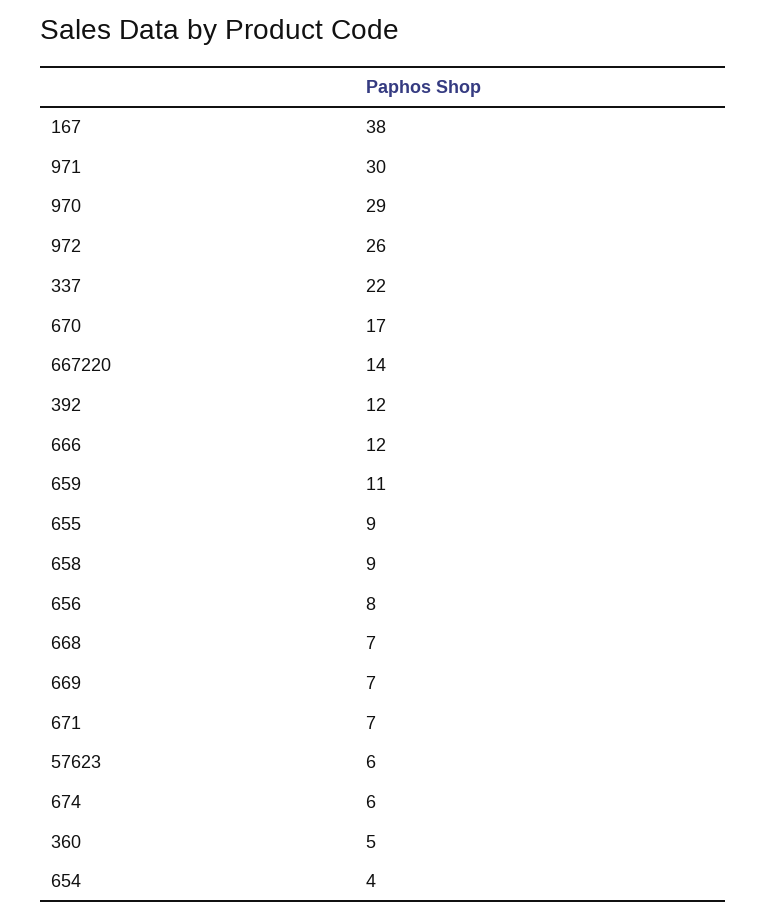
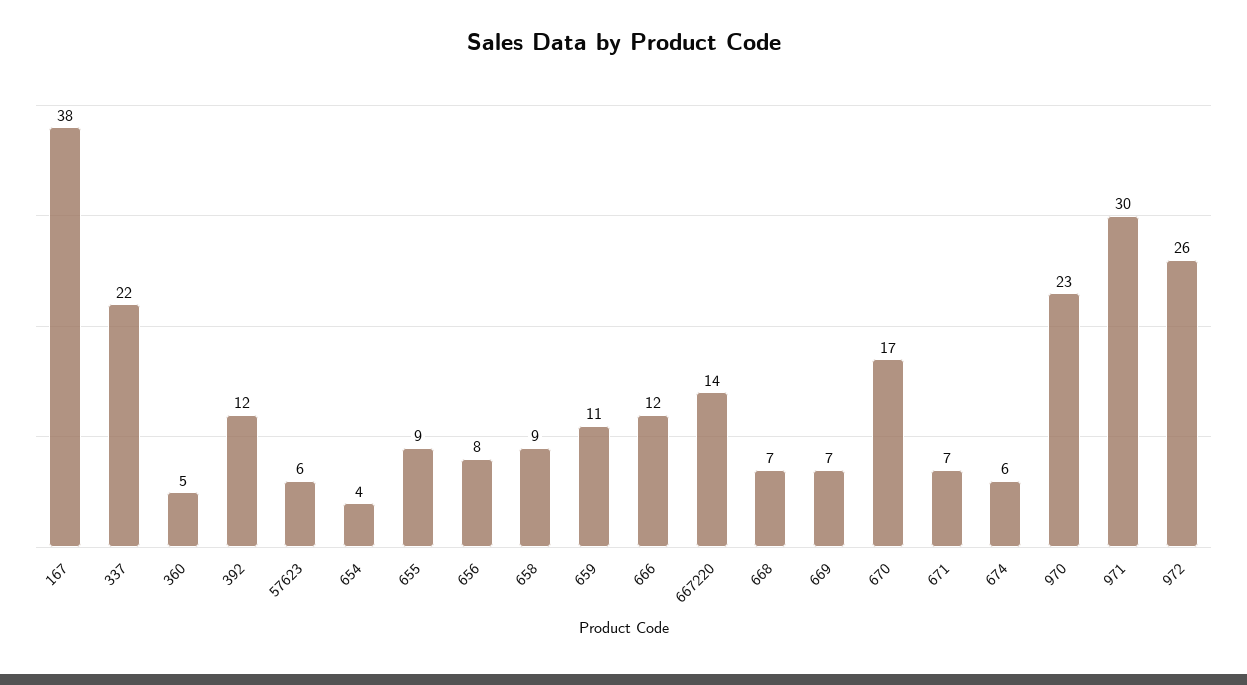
970: 29 -> 23

